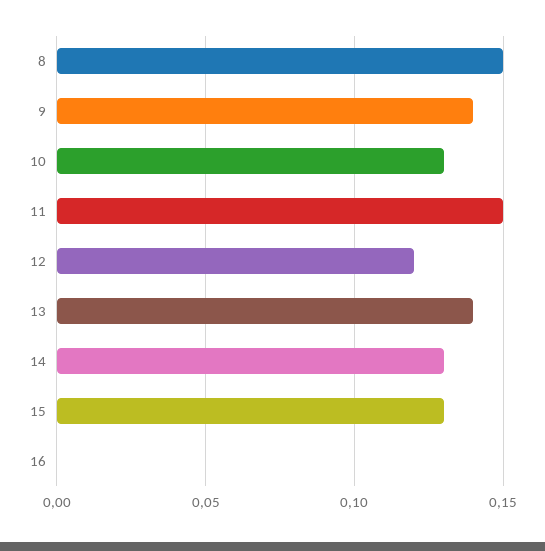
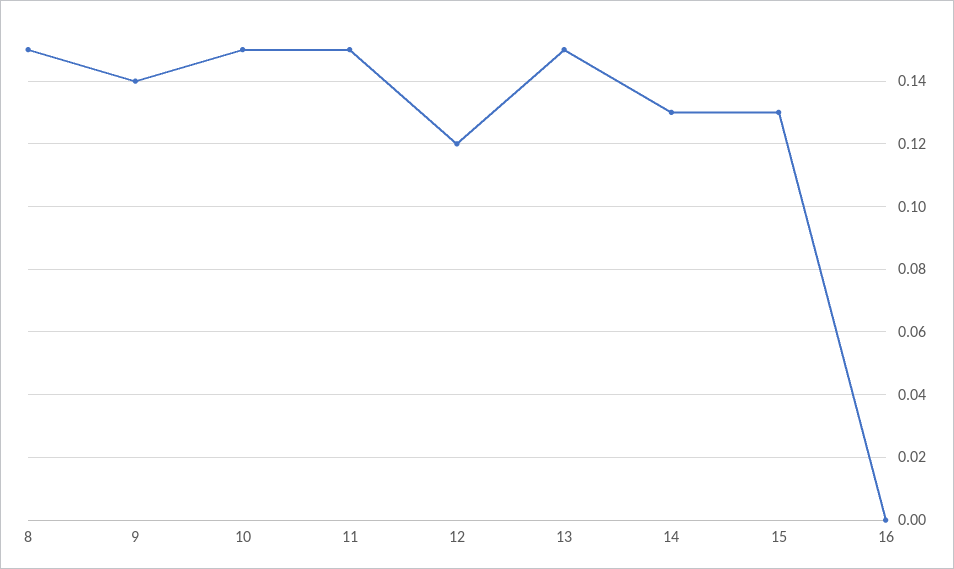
10: 0.13 -> 0.15
13: 0.14 -> 0.15

